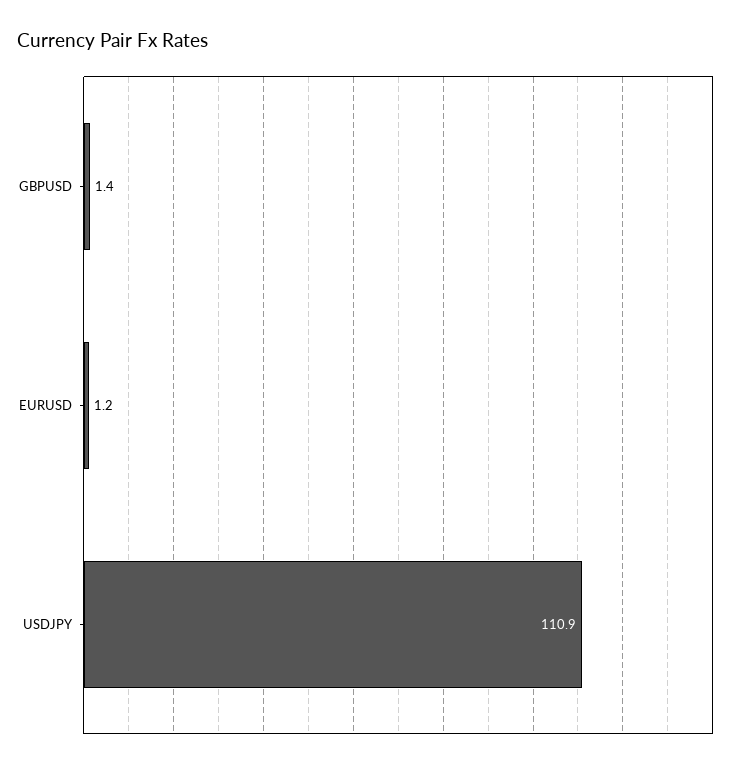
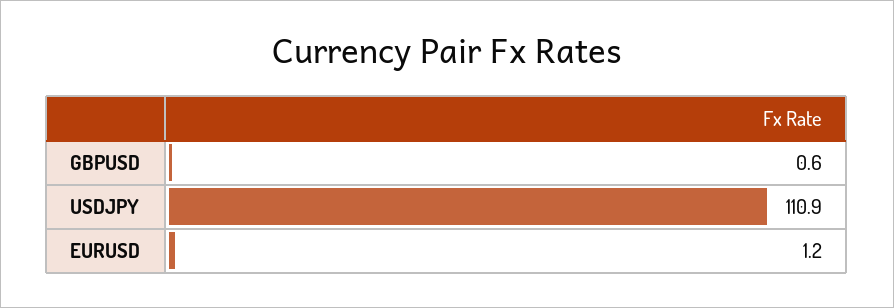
GBPUSD: 1.4 -> 0.6

